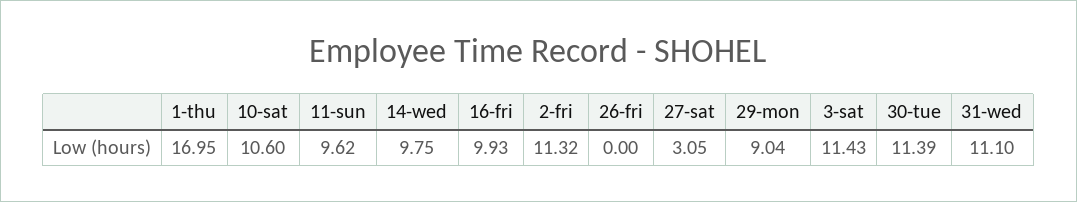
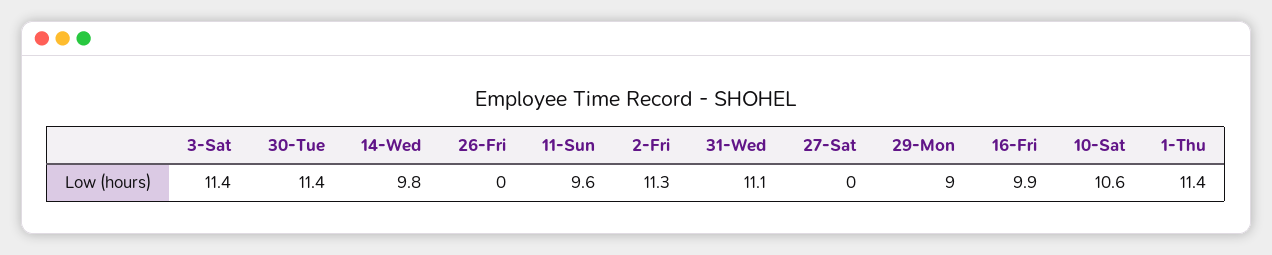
1-thu: 16.95 -> 11.4
27-sat: 3.05 -> 0

